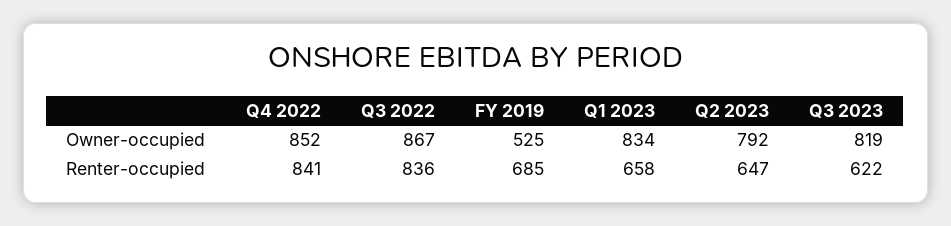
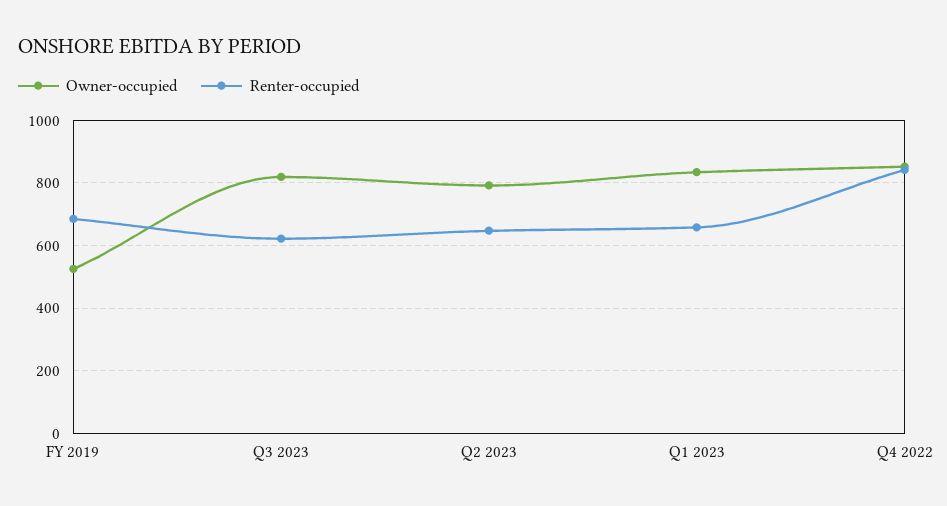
Owner-occupied, Q3 2022: 867 -> none
Renter-occupied, Q3 2022: 836 -> none

